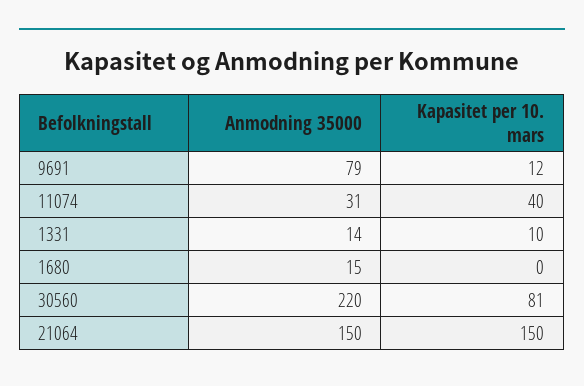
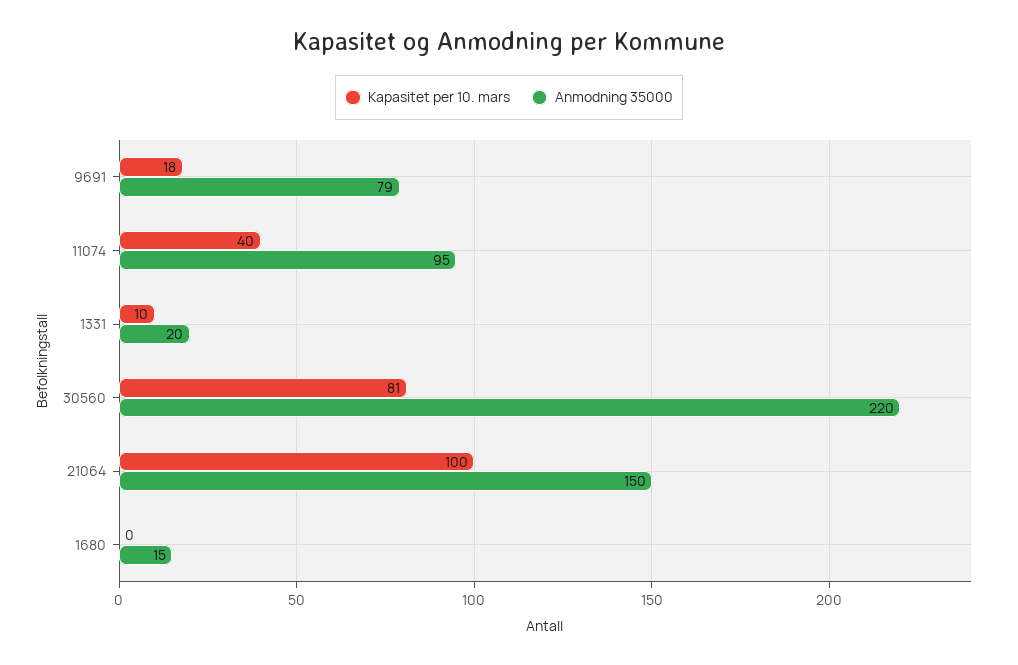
Kapasitet per 10. mars, 9691: 12 -> 18
Anmodning 35000, 11074: 31 -> 95
Anmodning 35000, 1331: 14 -> 20
Kapasitet per 10. mars, 21064: 150 -> 100

